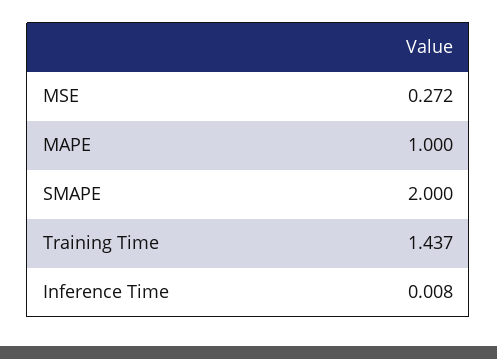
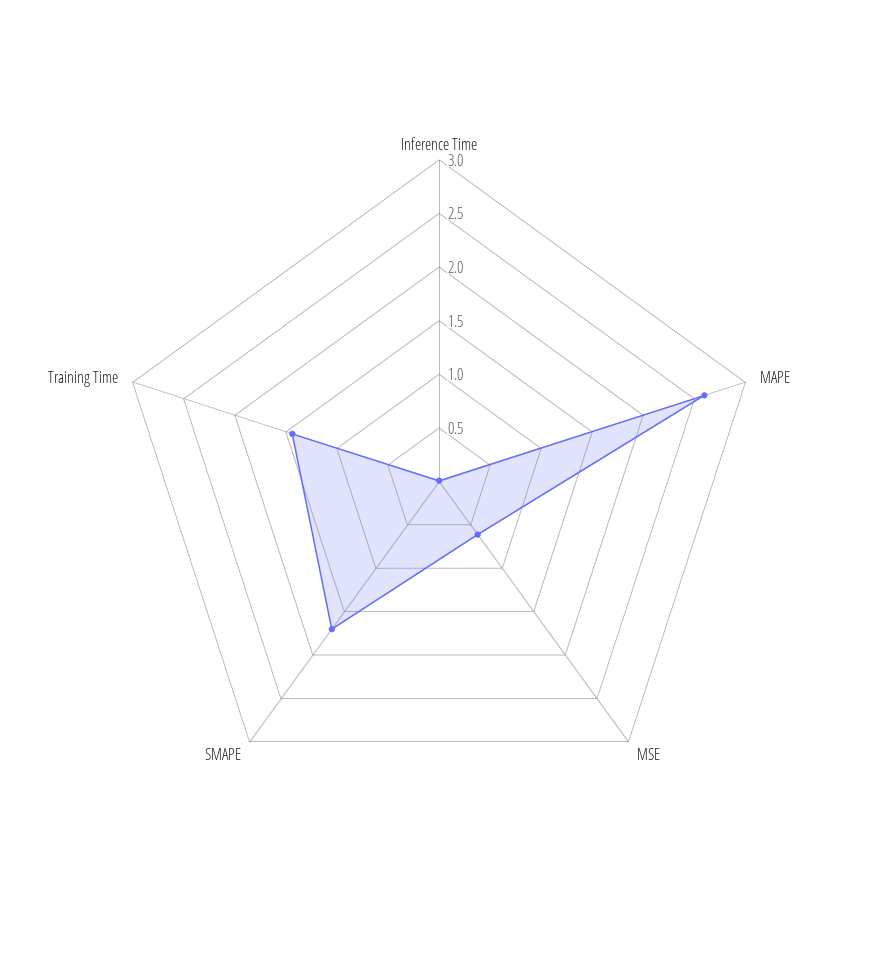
MSE: 0.272 -> 0.6
MAPE: 1 -> 2.6
SMAPE: 2 -> 1.7

